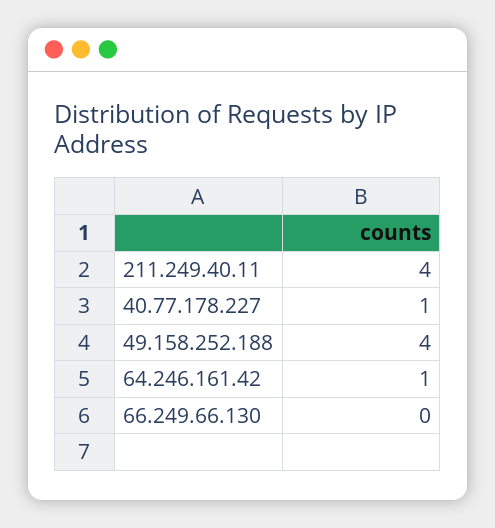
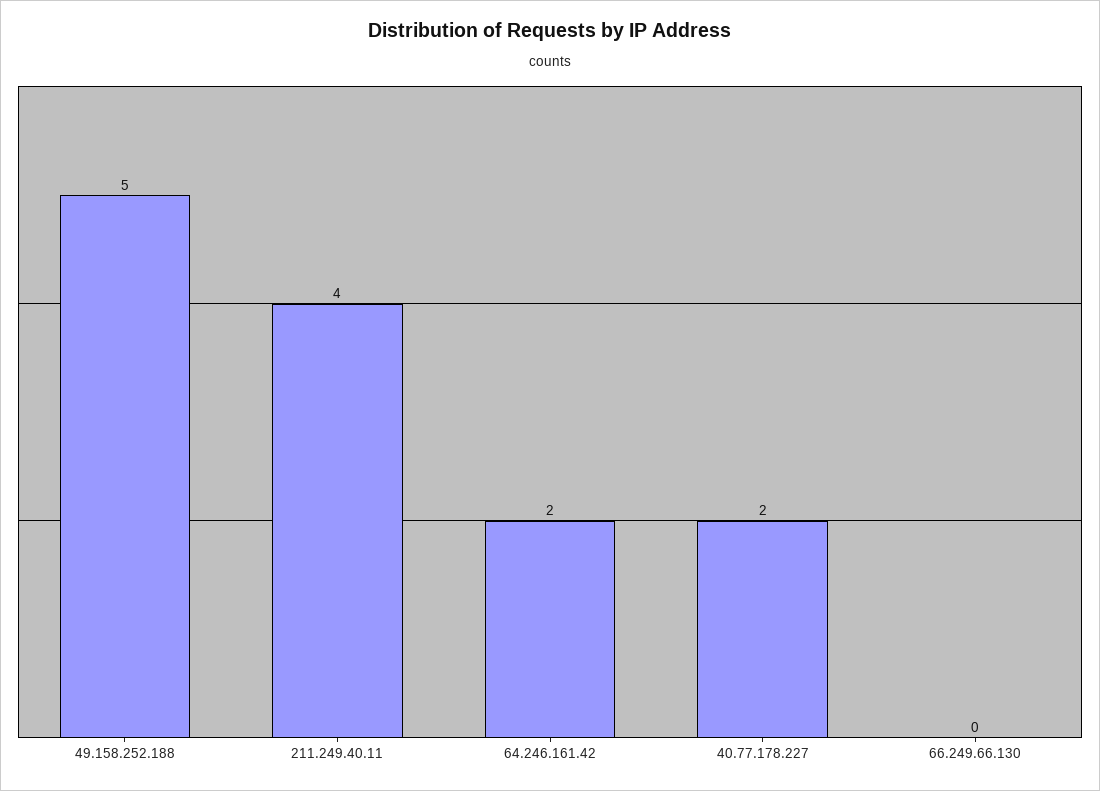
40.77.178.227: 1 -> 2
49.158.252.188: 4 -> 5
64.246.161.42: 1 -> 2

